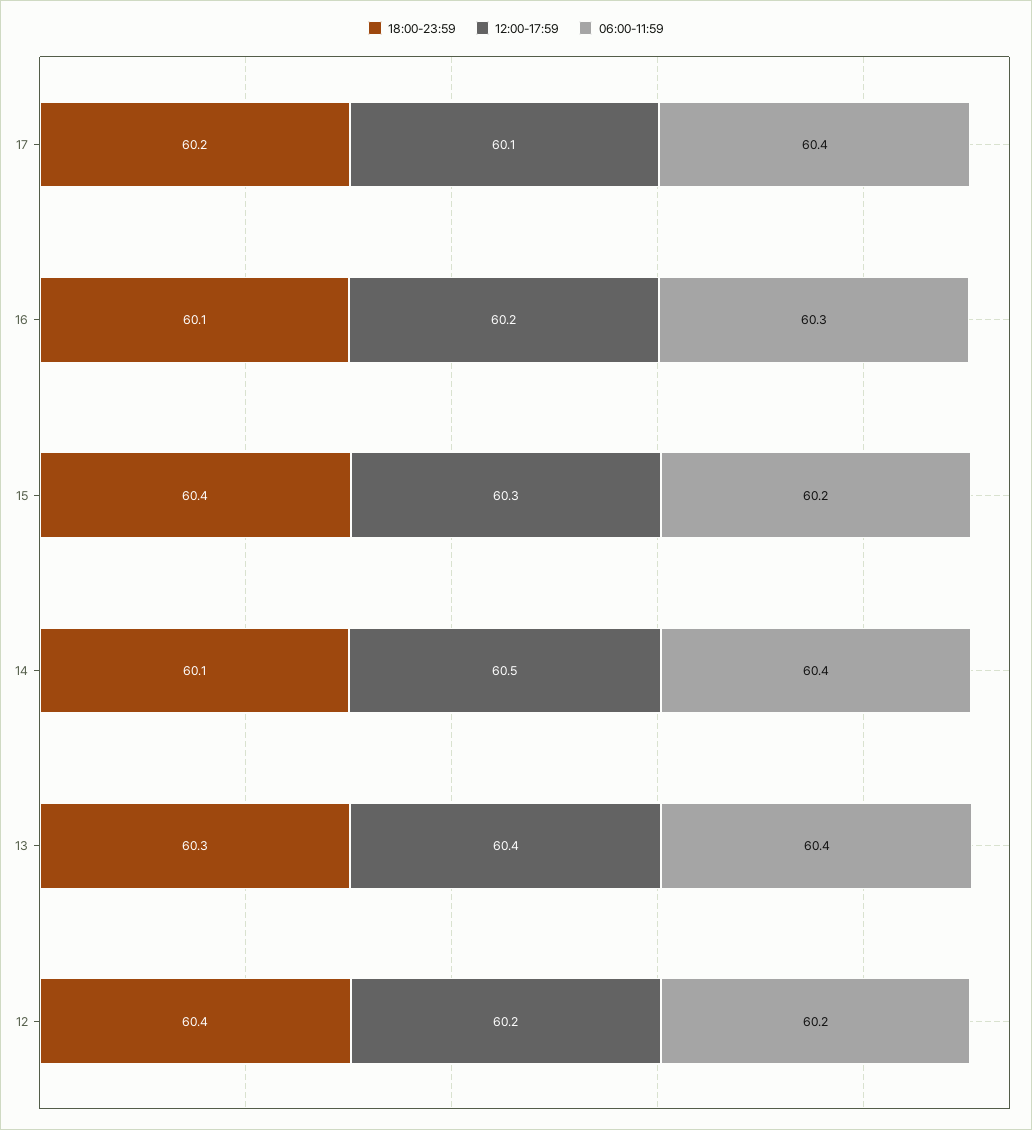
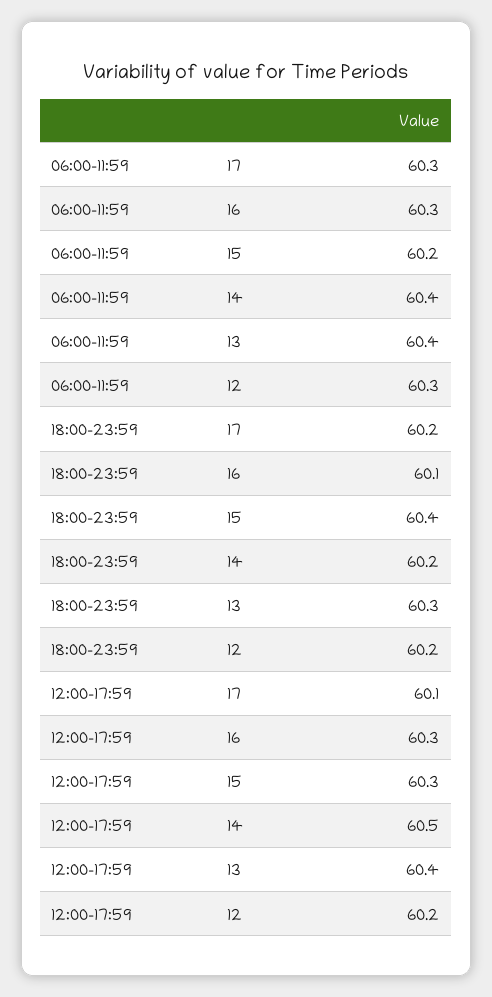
06:00-11:59, 17: 60.4 -> 60.3
12:00-17:59, 16: 60.2 -> 60.3
18:00-23:59, 14: 60.1 -> 60.2
18:00-23:59, 12: 60.4 -> 60.2
06:00-11:59, 12: 60.2 -> 60.3

